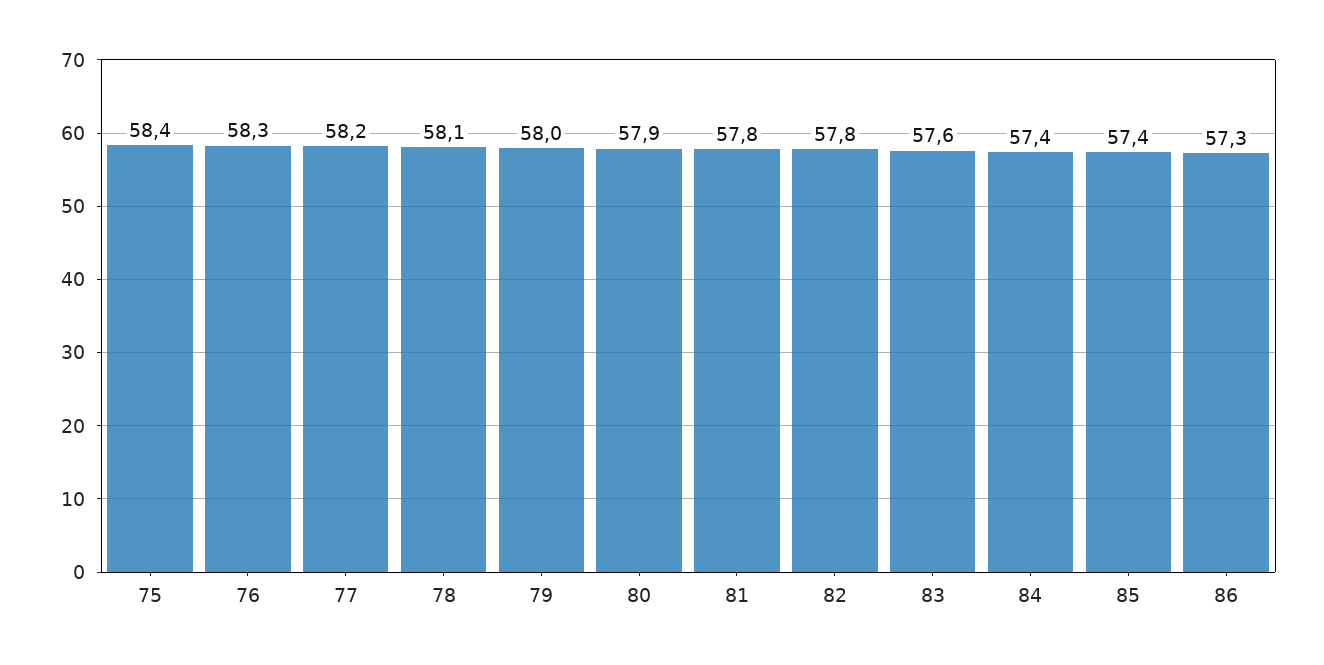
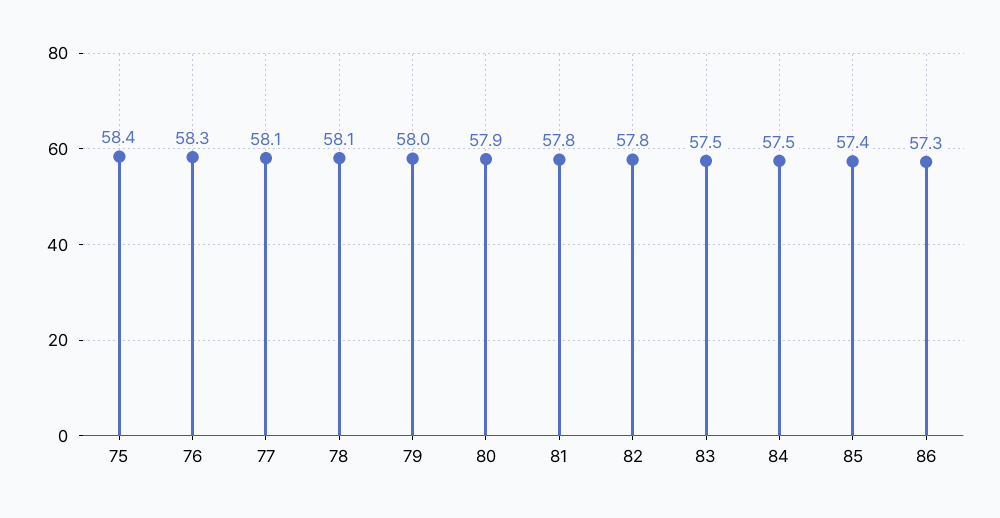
77: 58.2 -> 58.1
83: 57.6 -> 57.5
84: 57.4 -> 57.5

